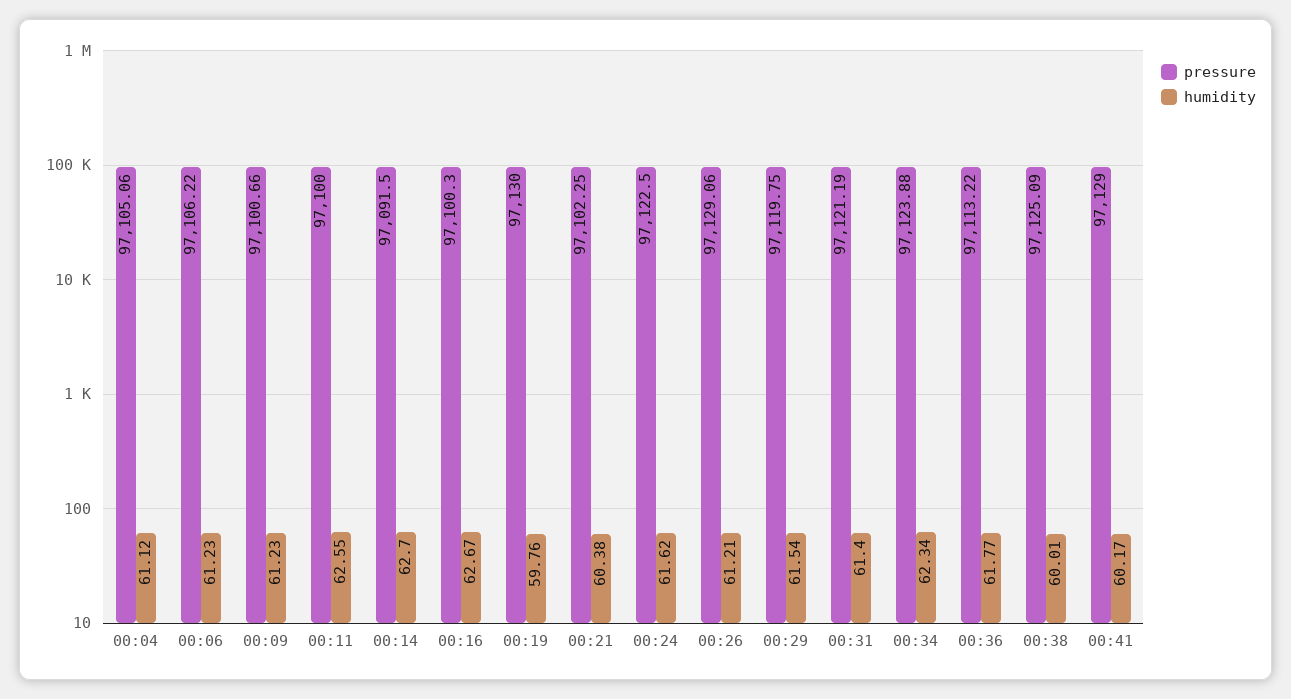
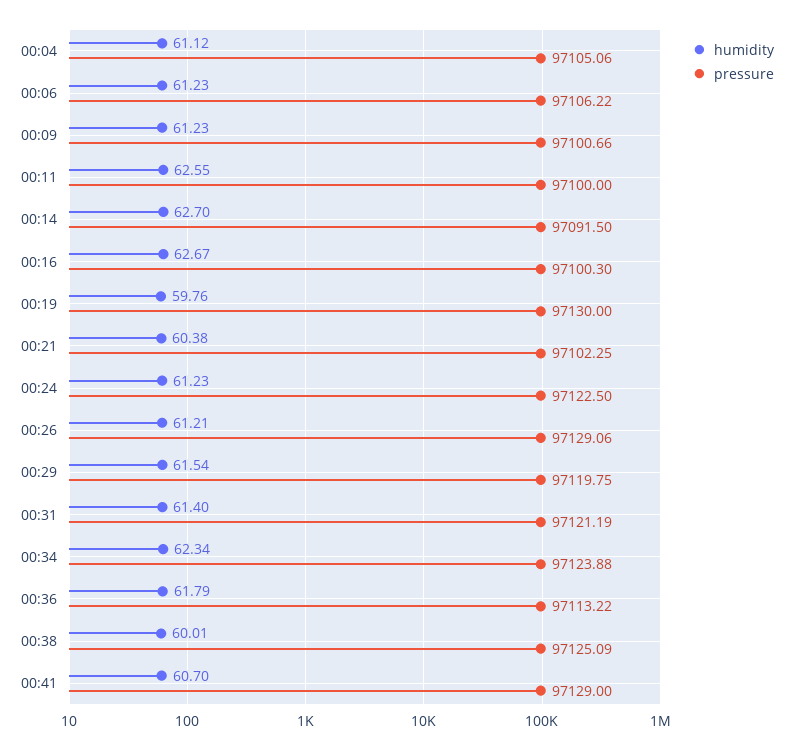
humidity, 00:24: 61.62 -> 61.23
humidity, 00:36: 61.77 -> 61.79
humidity, 00:41: 60.17 -> 60.7

